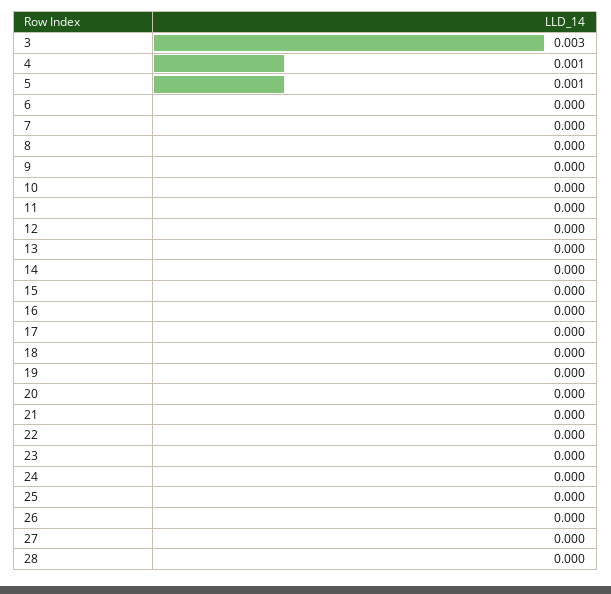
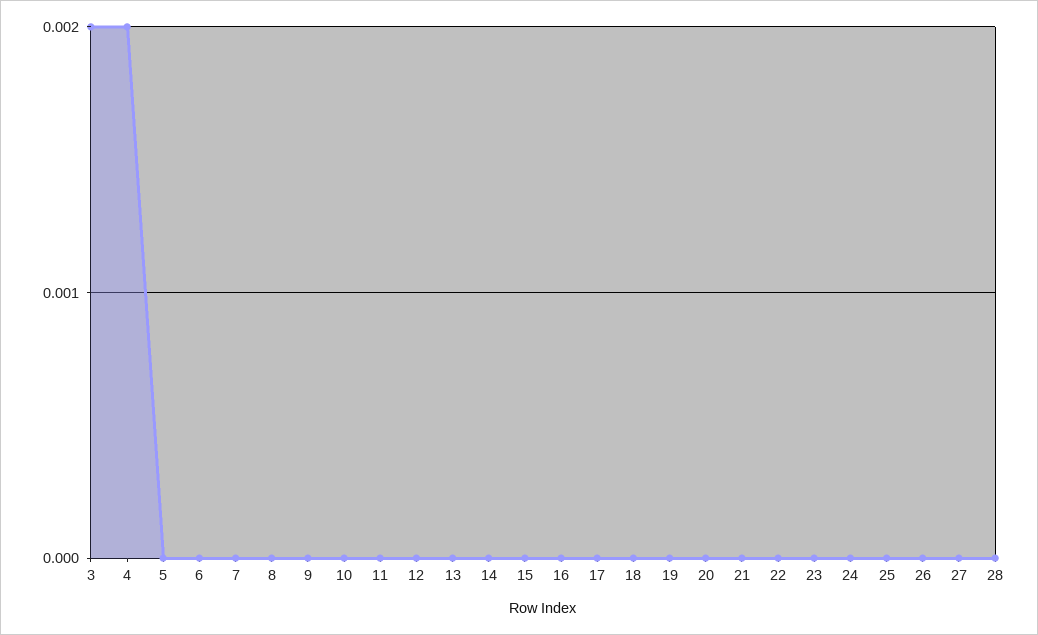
3: 0.003 -> 0.002
4: 0.001 -> 0.002
5: 0.001 -> 0

